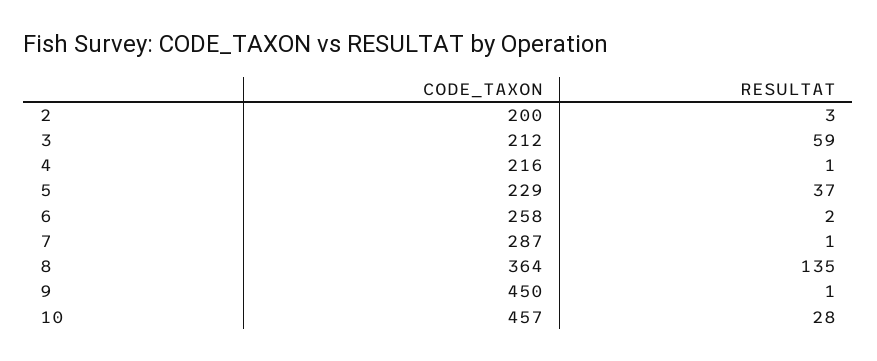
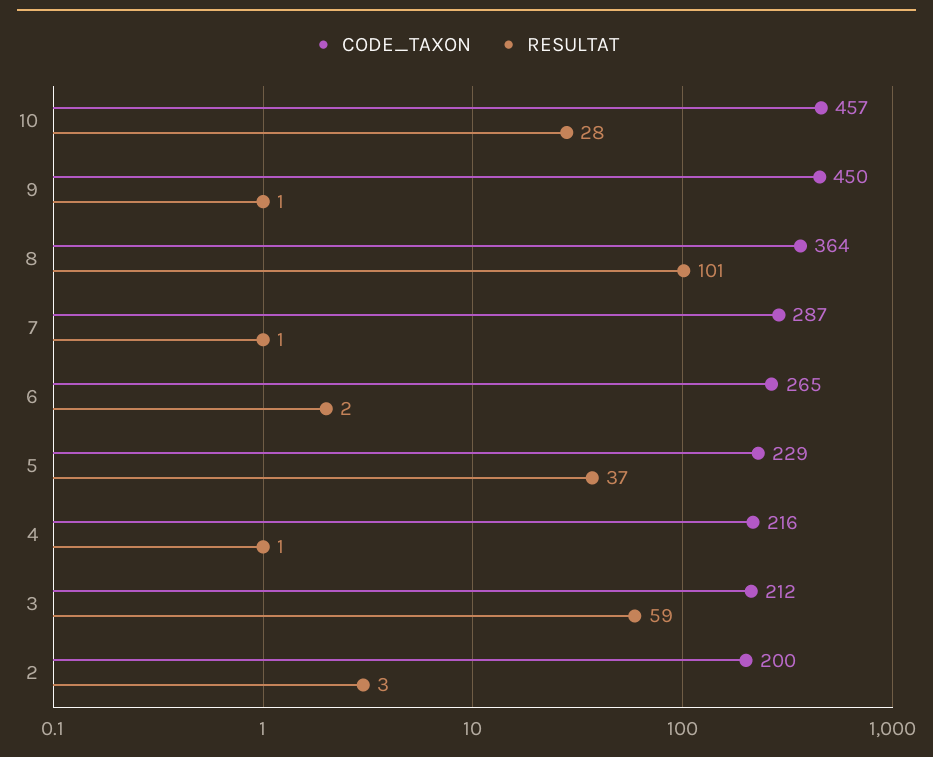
CODE_TAXON, 6: 258 -> 265
RESULTAT, 8: 135 -> 101

